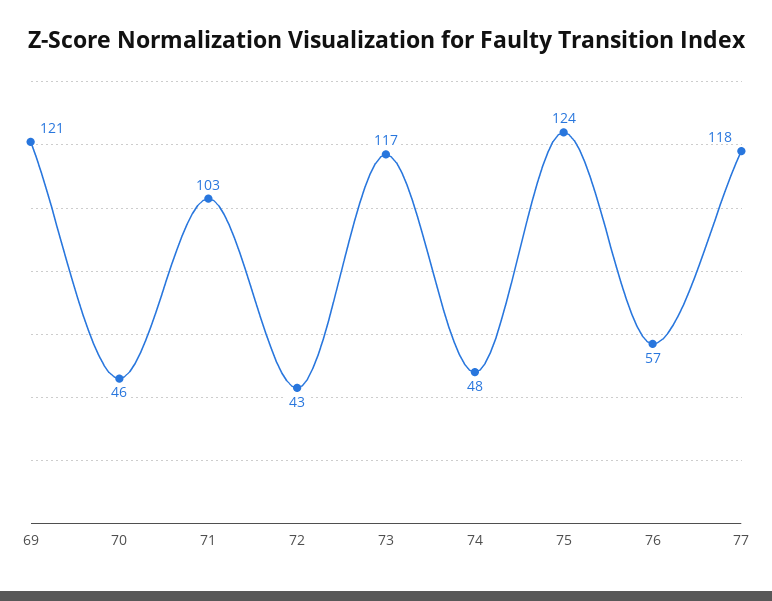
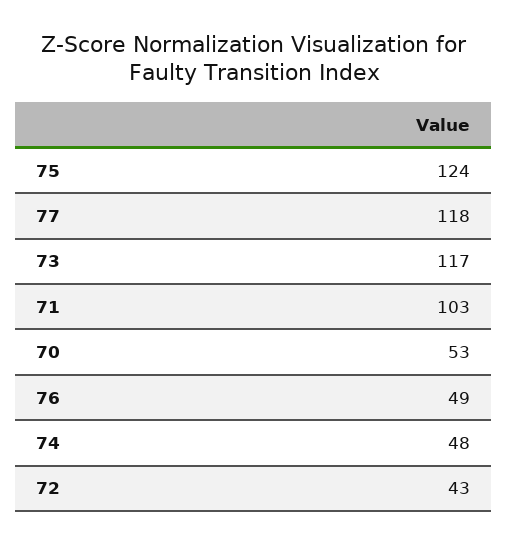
69: 121 -> none
70: 46 -> 53
76: 57 -> 49

